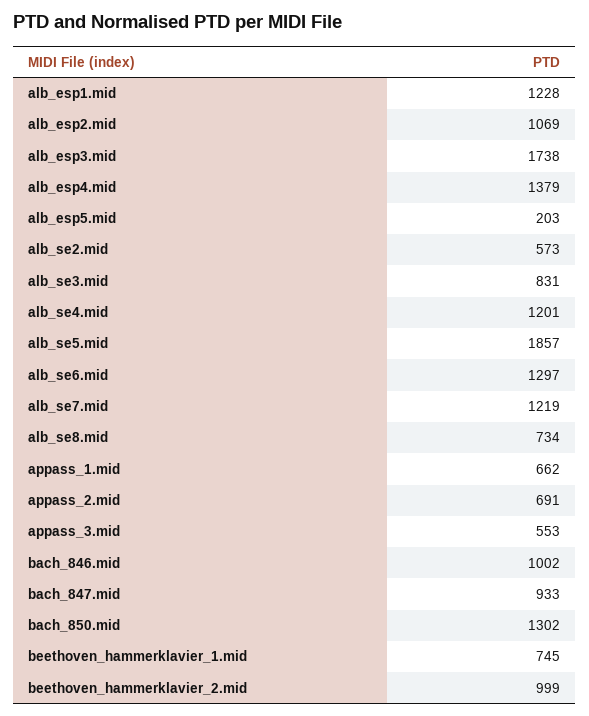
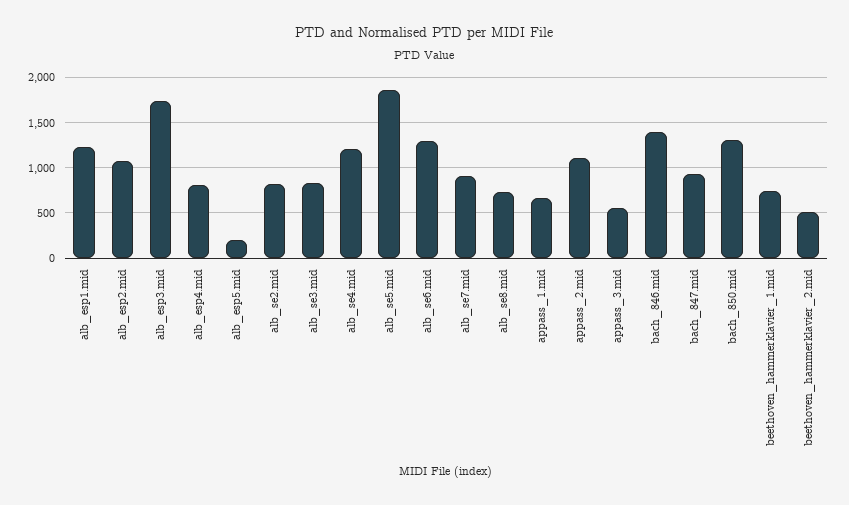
alb_esp4.mid: 1379 -> 800
alb_se2.mid: 573 -> 800
alb_se7.mid: 1219 -> 900
appass_2.mid: 691 -> 1100
bach_846.mid: 1002 -> 1400
beethoven_hammerklavier_2.mid: 999 -> 500

